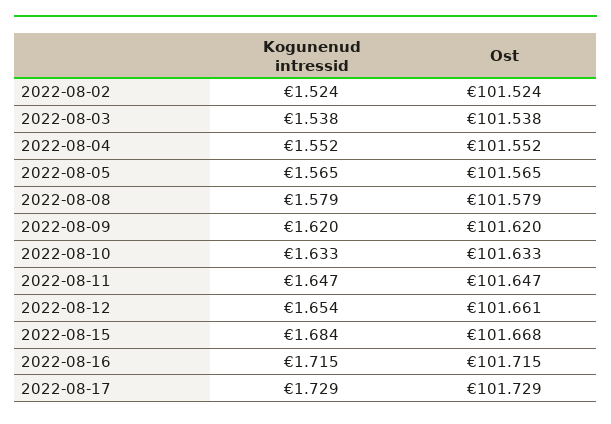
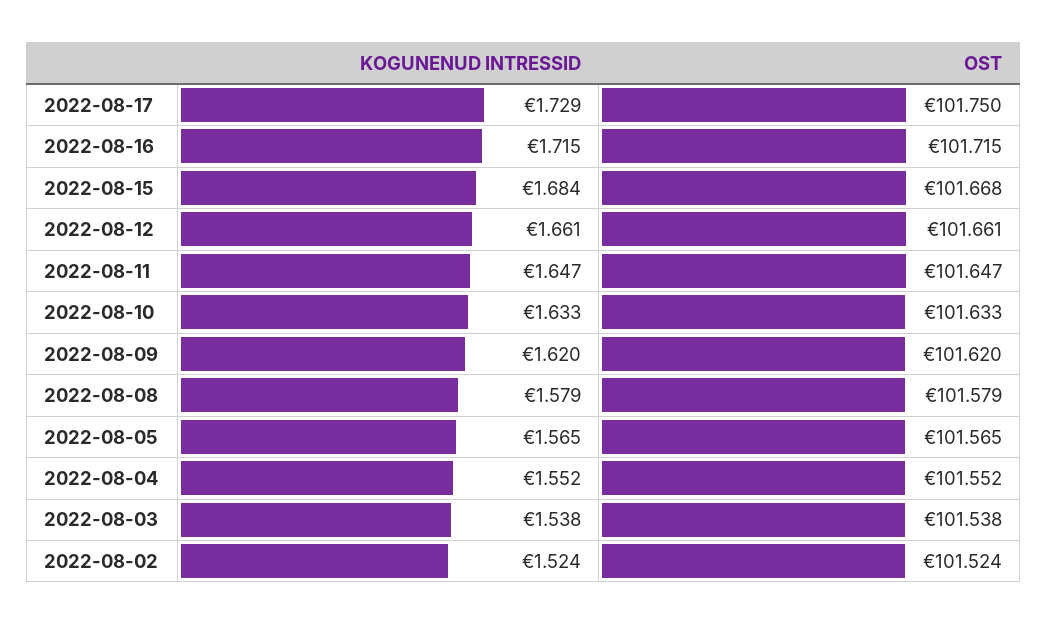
Kogunenud intressid, 2022-08-12: 1.654 -> 1.661
Ost, 2022-08-17: 101.729 -> 101.75

